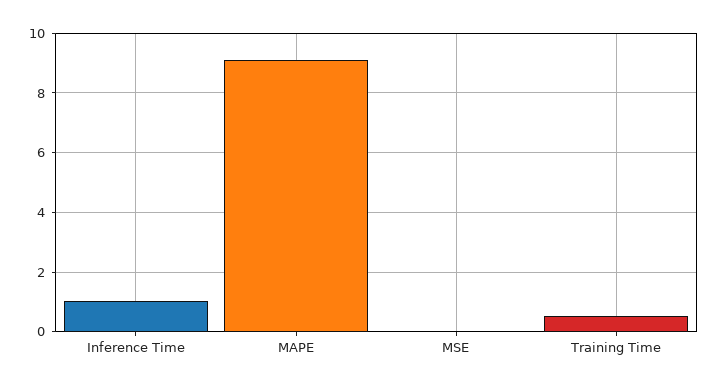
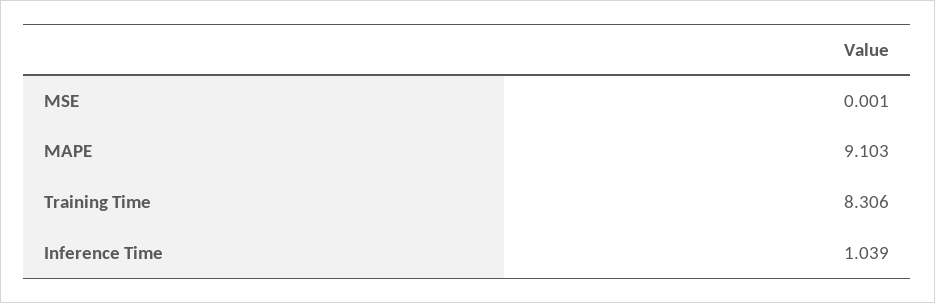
Training Time: 0.5 -> 8.306

